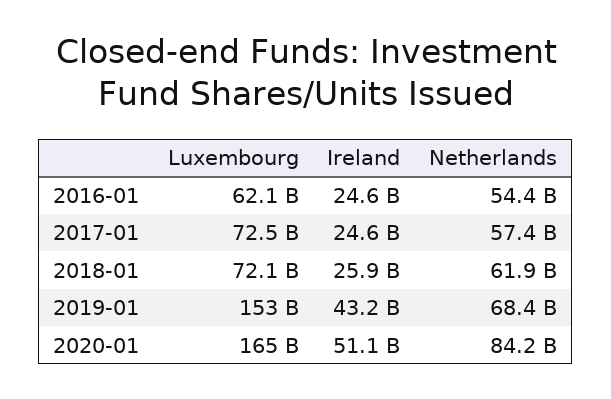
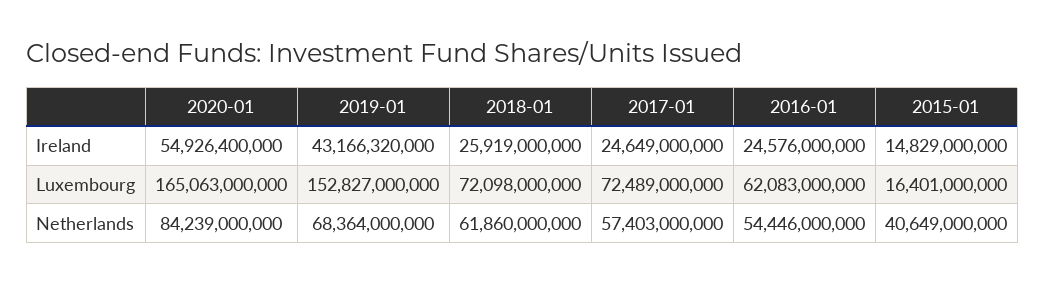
Ireland, 2020-01: 51100000000 -> 54926400000
Ireland, 2015-01: none -> 14829000000
Luxembourg, 2015-01: none -> 16401000000
Netherlands, 2015-01: none -> 40649000000

